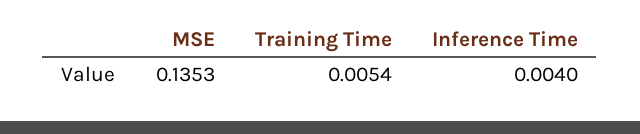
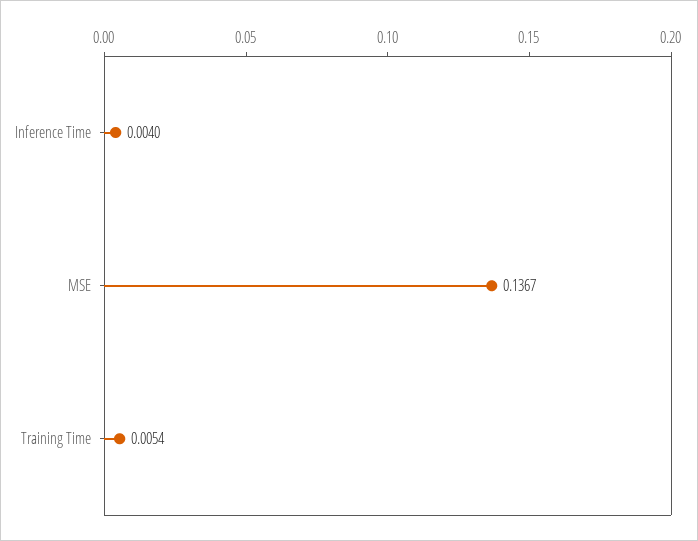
MSE: 0.1353 -> 0.1367

